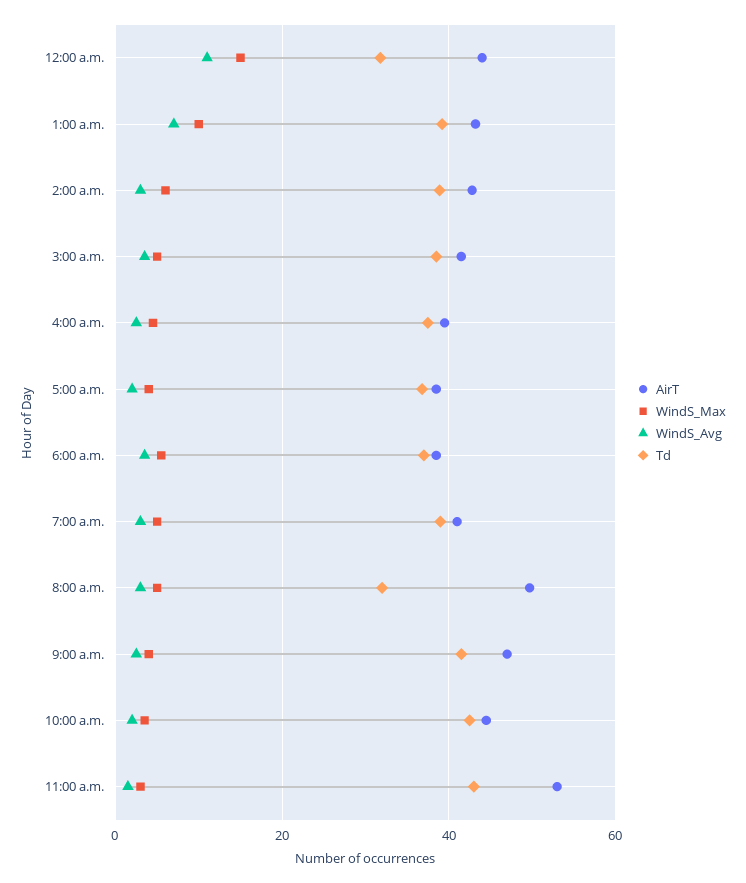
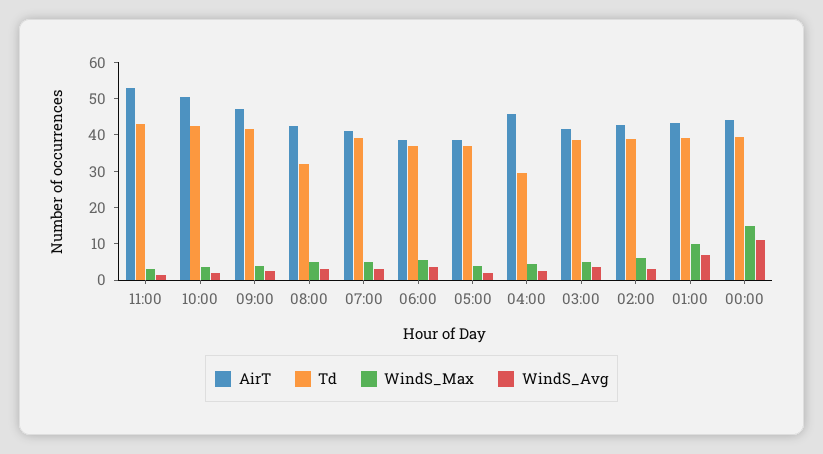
Td, 12:00 a.m.: 32 -> 40
AirT, 4:00 a.m.: 40 -> 45
Td, 4:00 a.m.: 38 -> 30
AirT, 8:00 a.m.: 50 -> 42.5
AirT, 10:00 a.m.: 44 -> 50

